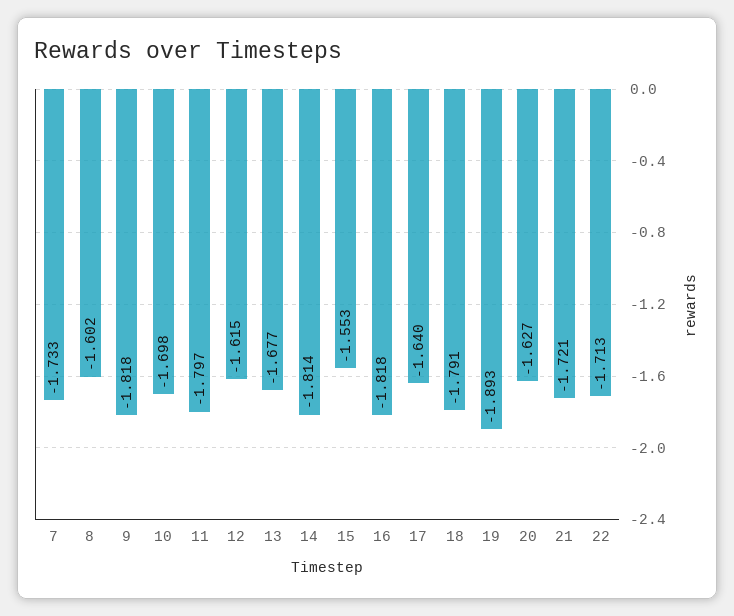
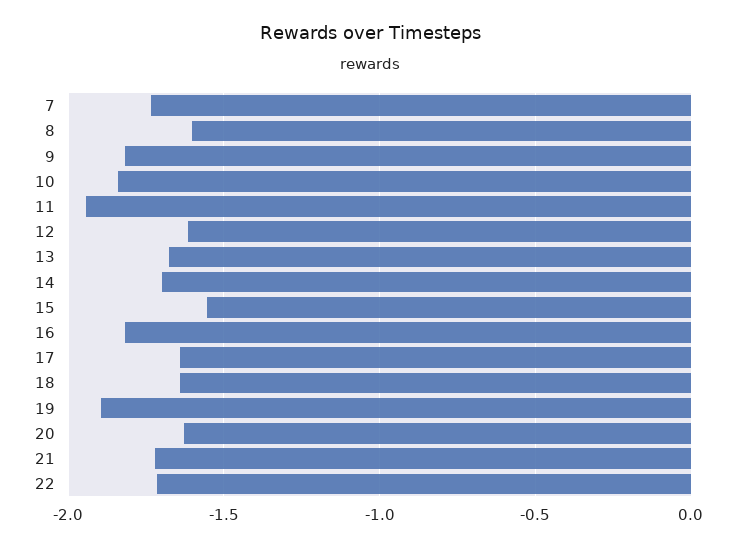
10: -1.698 -> -1.85
11: -1.797 -> -1.95
14: -1.814 -> -1.7
18: -1.791 -> -1.65

